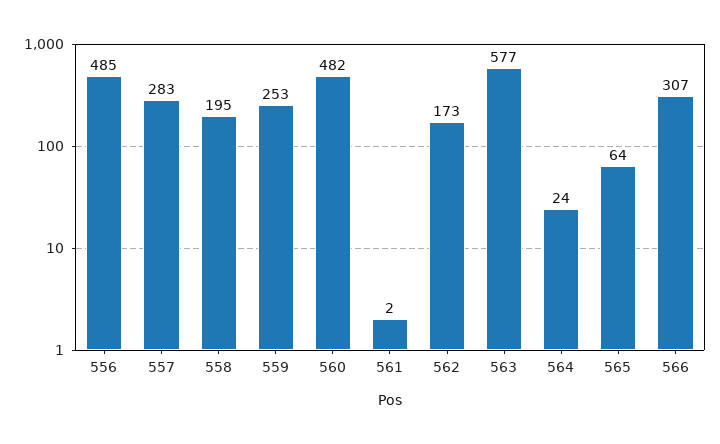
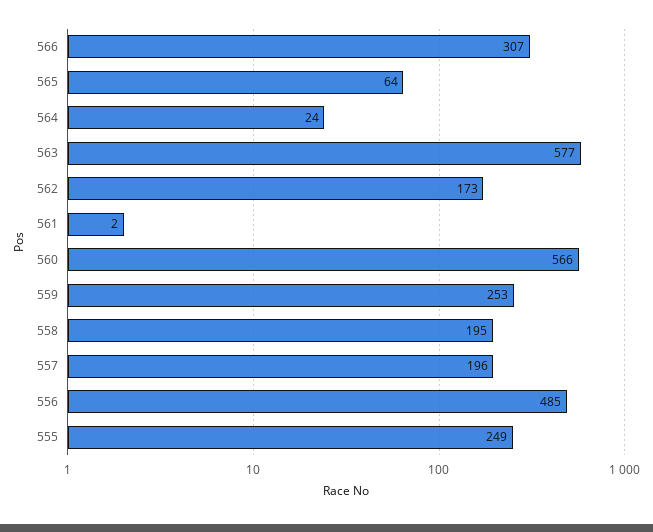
557: 283 -> 196
560: 482 -> 566
555: none -> 249

